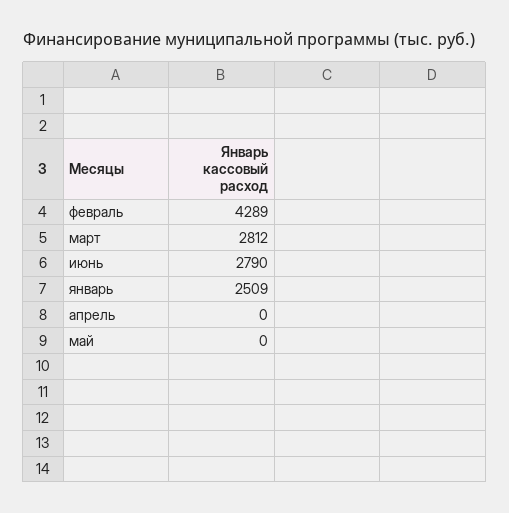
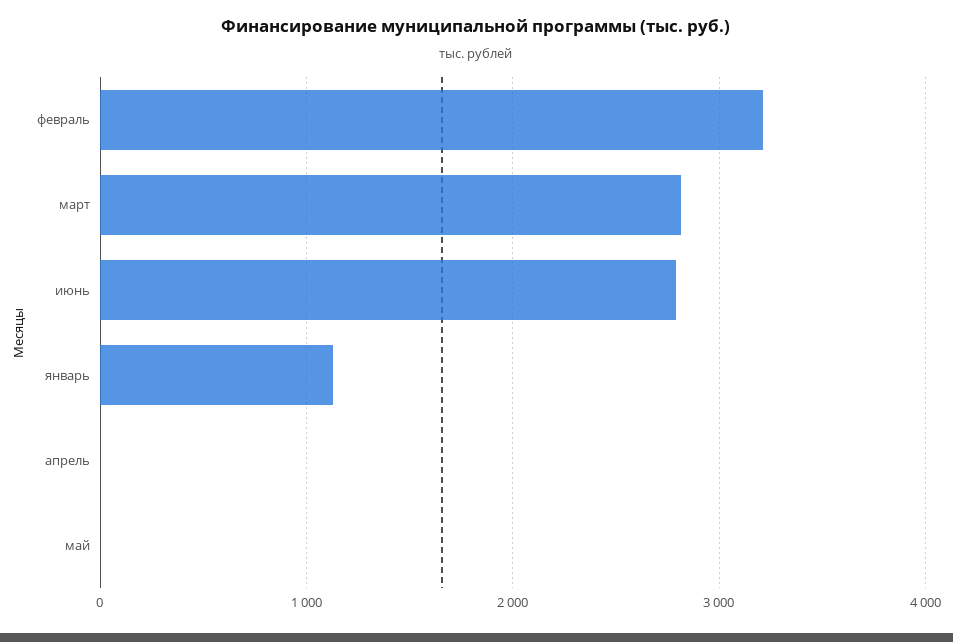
февраль: 4289 -> 3200
январь: 2509 -> 1100

